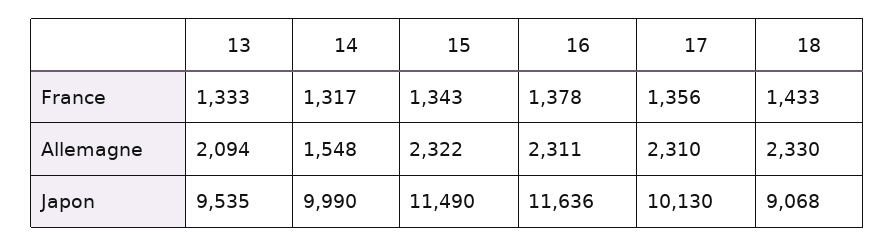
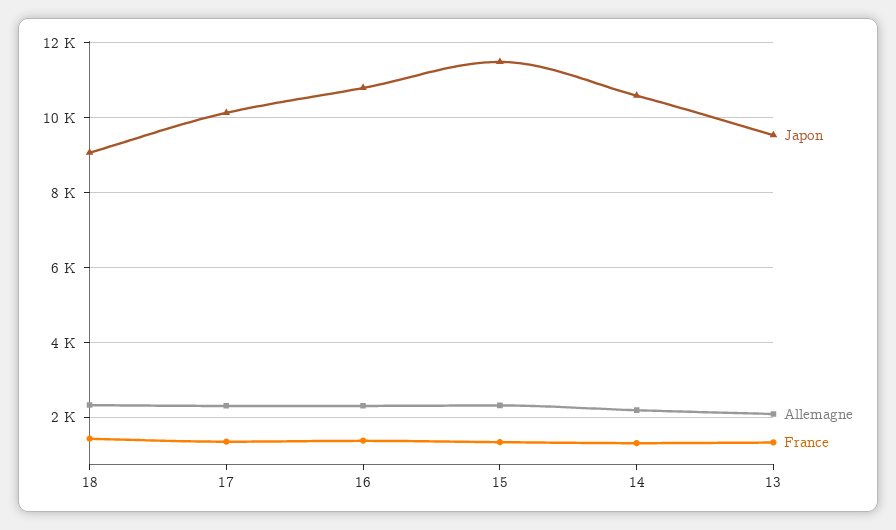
Allemagne, 14: 1548 -> 2200
Japon, 14: 9990 -> 10600
Japon, 16: 11636 -> 10800

